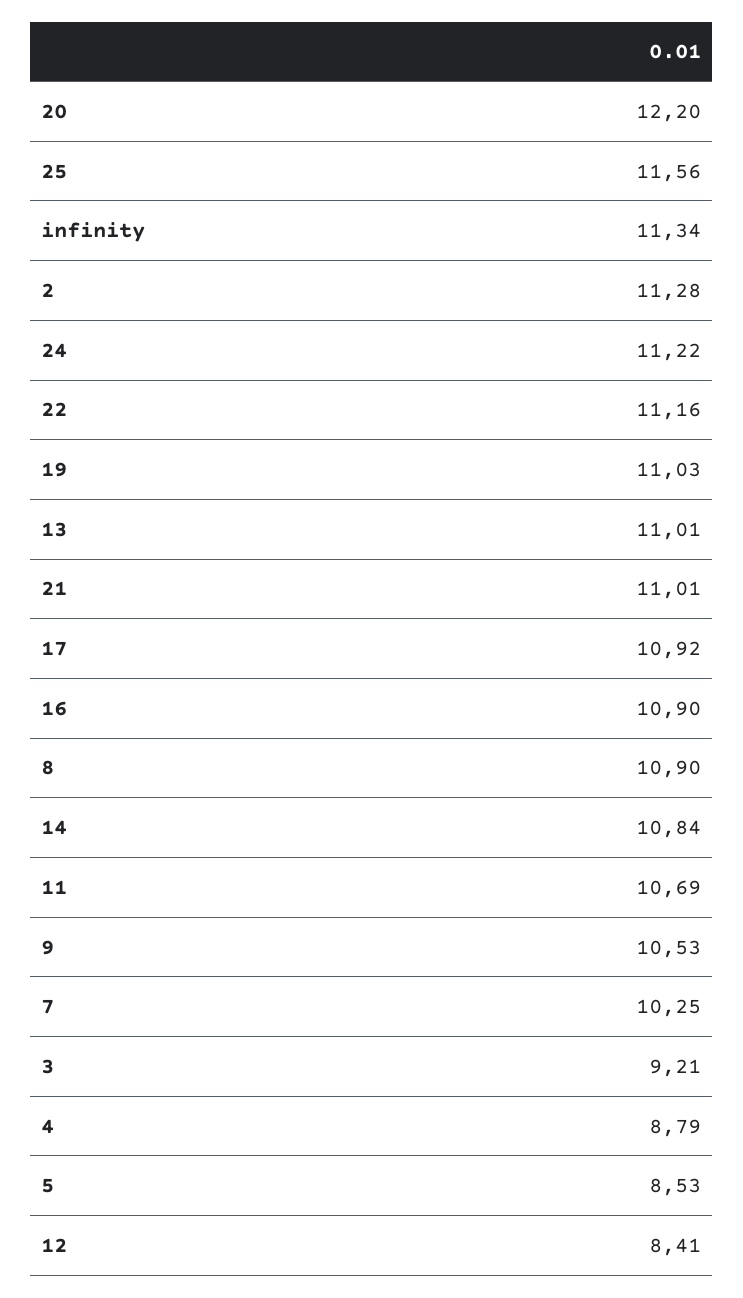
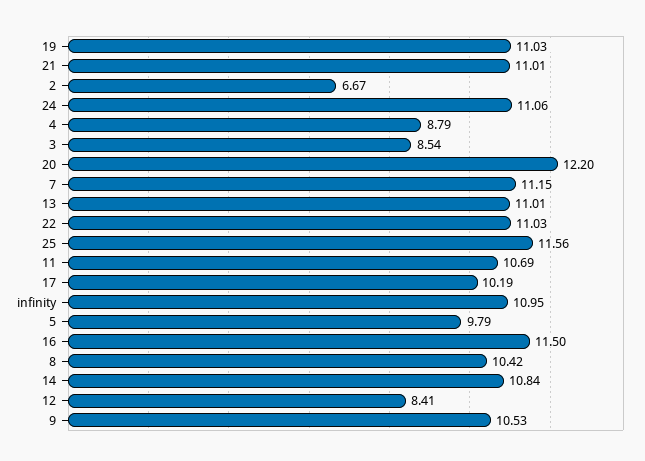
infinity: 11.34 -> 10.95
2: 11.28 -> 6.67
24: 11.22 -> 11.06
22: 11.16 -> 11.03
17: 10.92 -> 10.19
16: 10.9 -> 11.5
8: 10.9 -> 10.42
7: 10.25 -> 11.15
3: 9.21 -> 8.54
5: 8.53 -> 9.79

